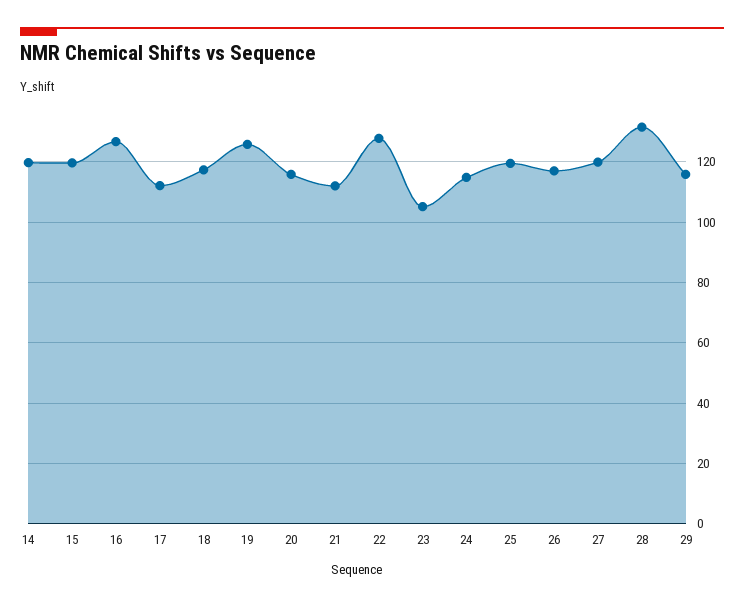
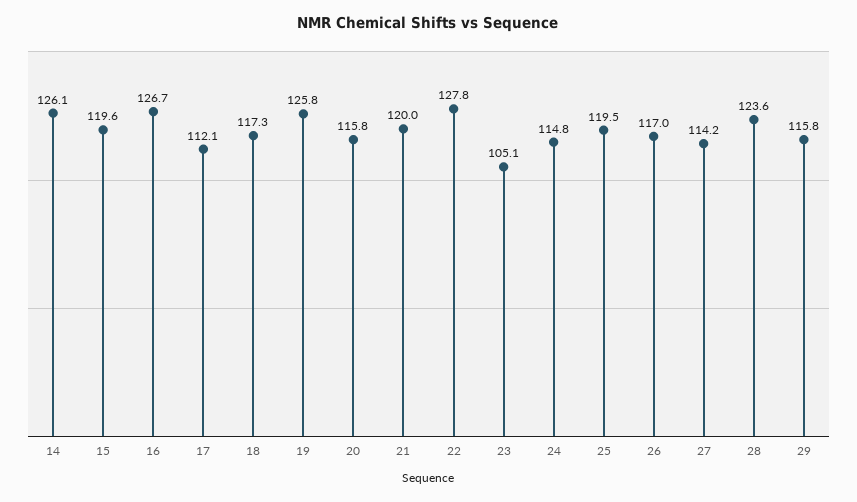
14: 120 -> 126.1
21: 112 -> 120
27: 120 -> 114.2
28: 132 -> 123.6

